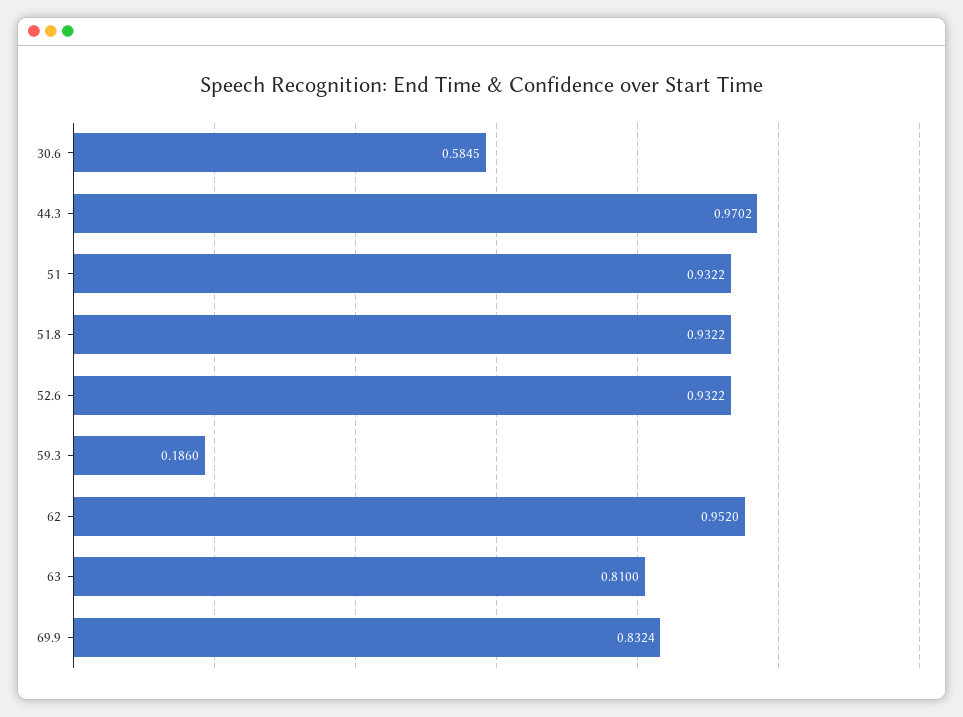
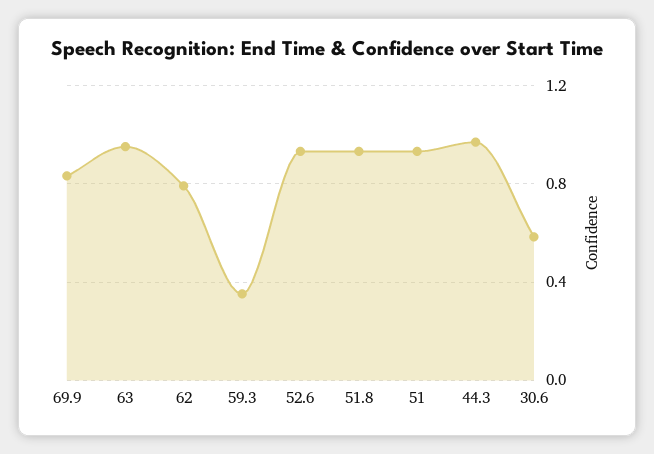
59.3: 0.186 -> 0.35
62: 0.952 -> 0.8
63: 0.81 -> 0.95

